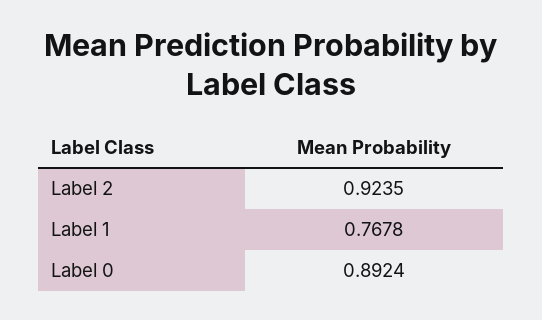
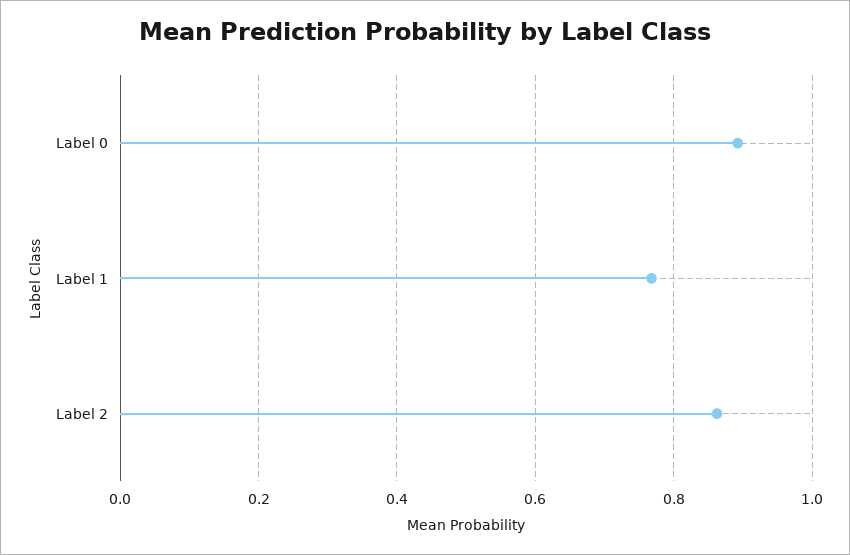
Label 2: 0.9235 -> 0.86

